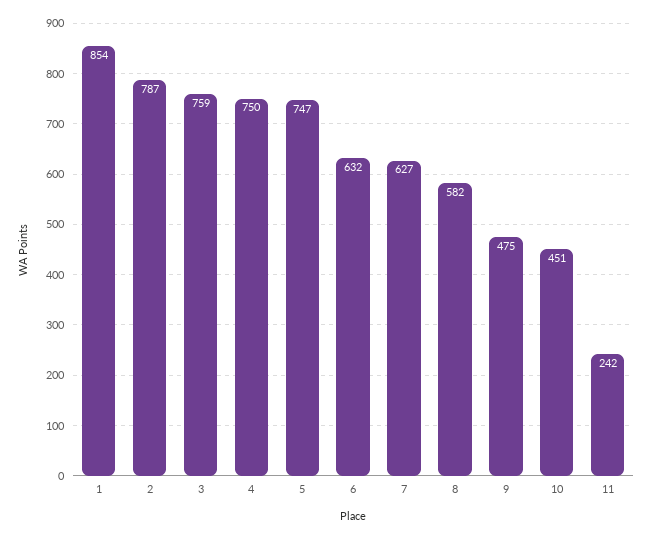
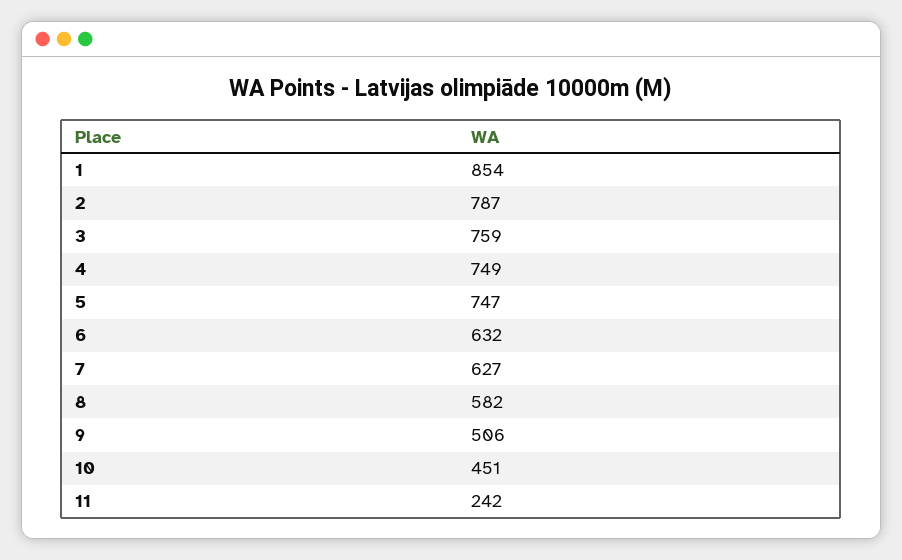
4: 750 -> 749
9: 475 -> 506

